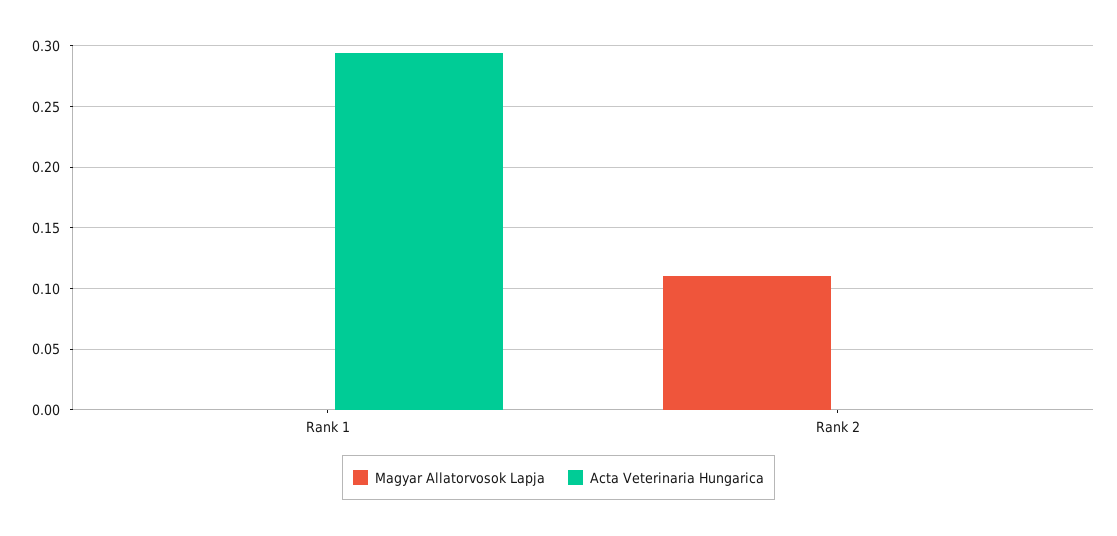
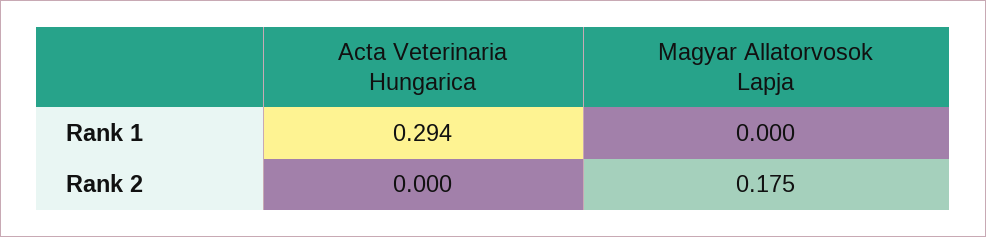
Magyar Allatorvosok Lapja, Rank 2: 0.11 -> 0.175

